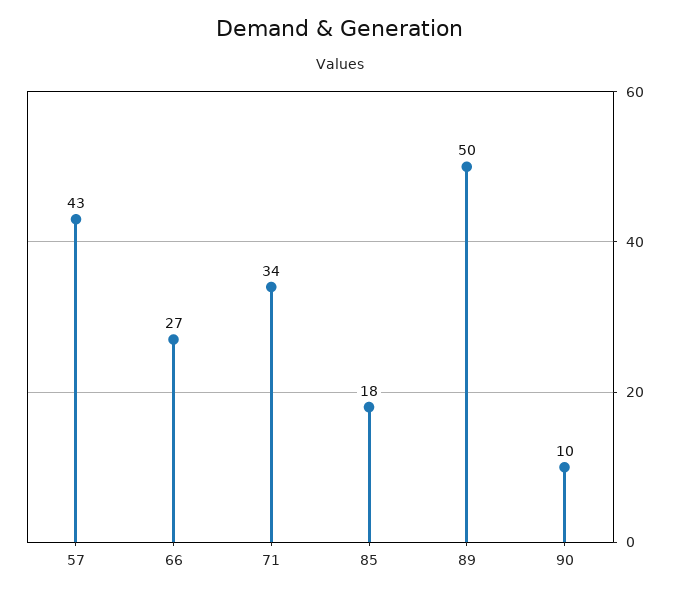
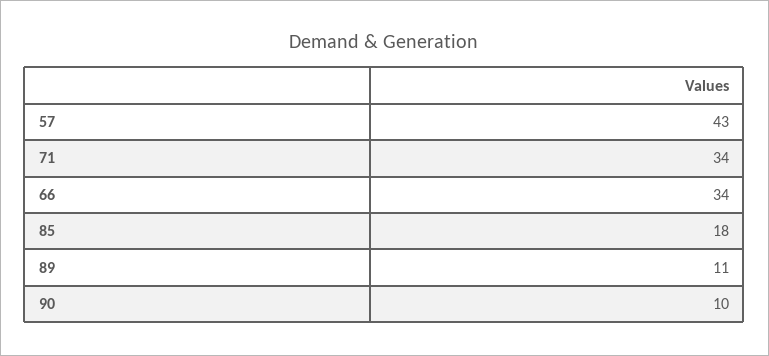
66: 27 -> 34
89: 50 -> 11

